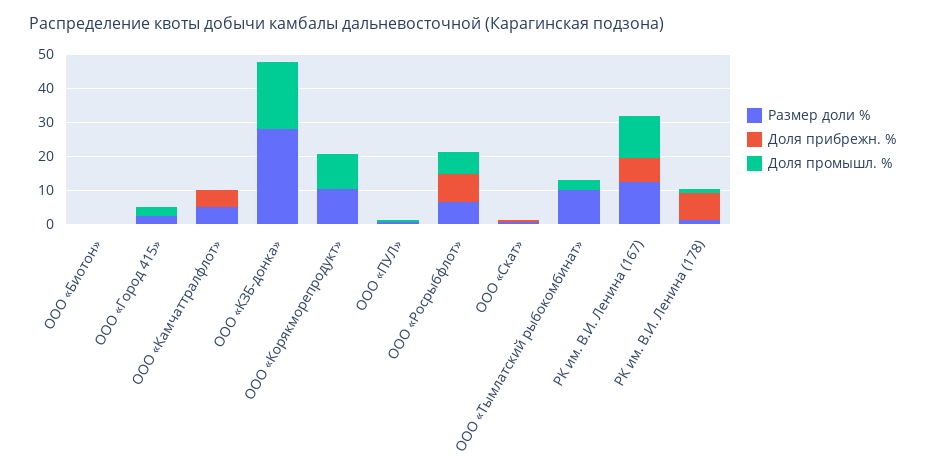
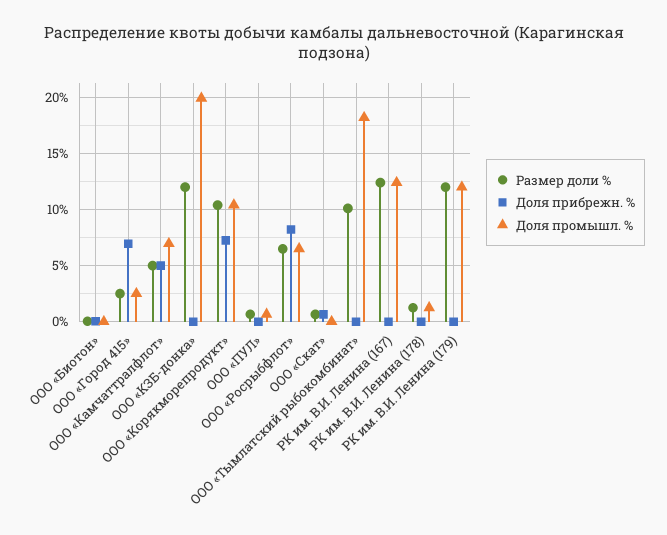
Доля прибрежн. %, ООО «Город 415»: 0 -> 7
Доля промышл. %, ООО «Камчаттралфлот»: 0 -> 7
Размер доли %, ООО «КЗБ-донка»: 27.5 -> 12
Доля прибрежн. %, ООО «Корякморепродукт»: 0 -> 7
Доля промышл. %, ООО «Тымлатский рыбокомбинат»: 2.5 -> 18
Доля прибрежн. %, РК им. В.И. Ленина (167): 7.5 -> 0
Доля прибрежн. %, РК им. В.И. Ленина (178): 7.5 -> 0
Размер доли %, РК им. В.И. Ленина (179): none -> 12
Доля прибрежн. %, РК им. В.И. Ленина (179): none -> 0
Доля промышл. %, РК им. В.И. Ленина (179): none -> 12

